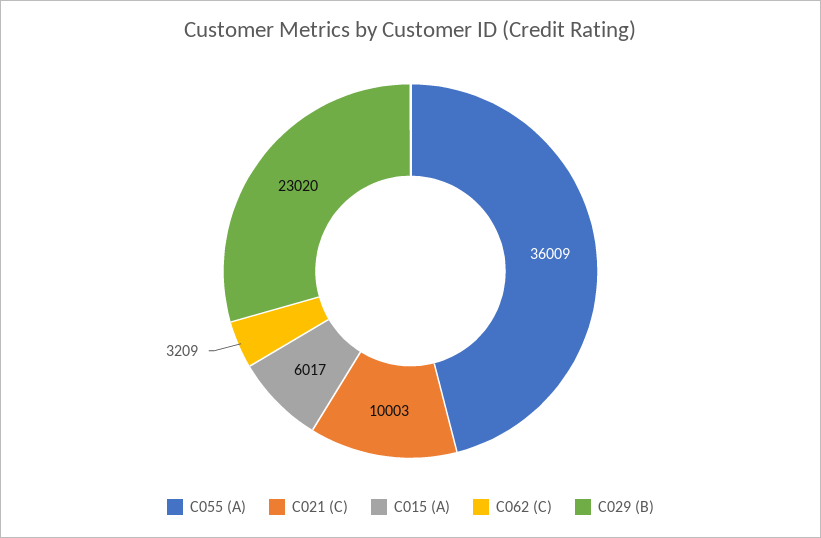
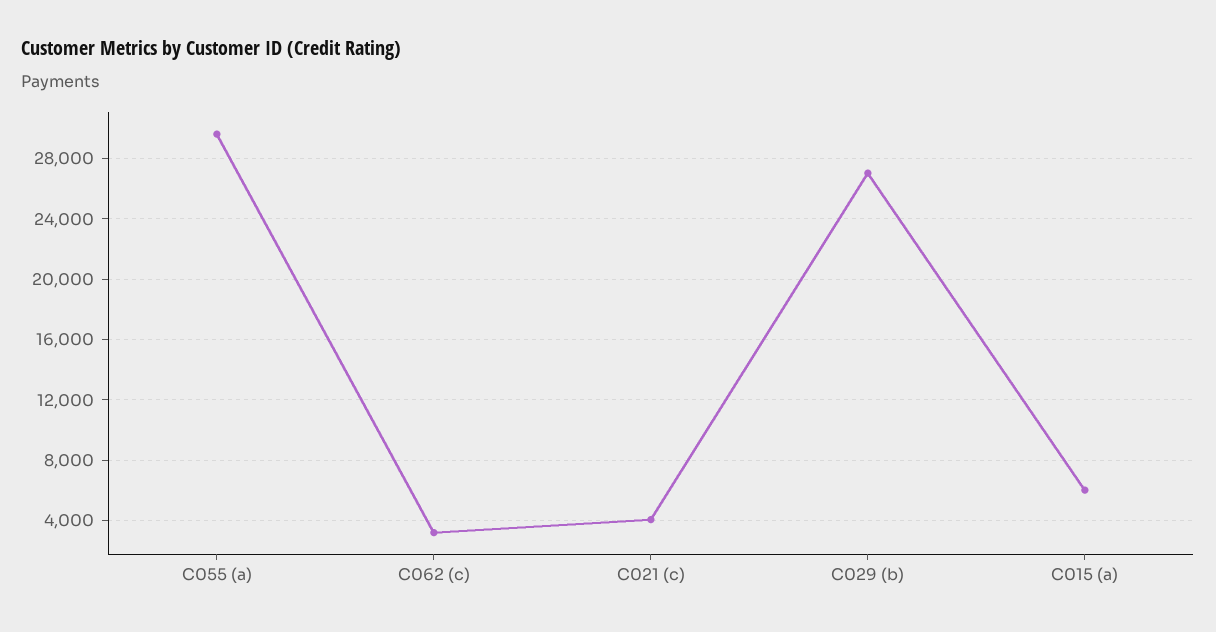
C055 (A): 36009 -> 29500
C021 (C): 10003 -> 4000
C029 (B): 23020 -> 27000

